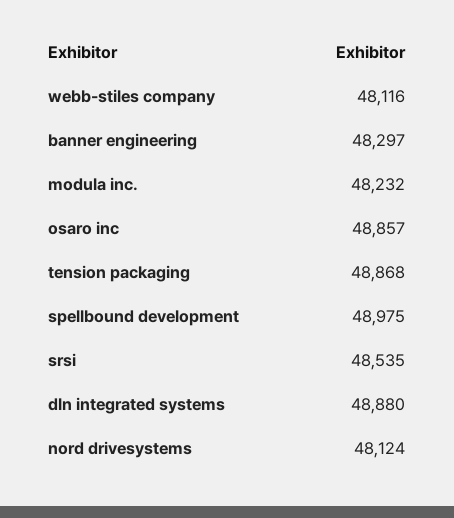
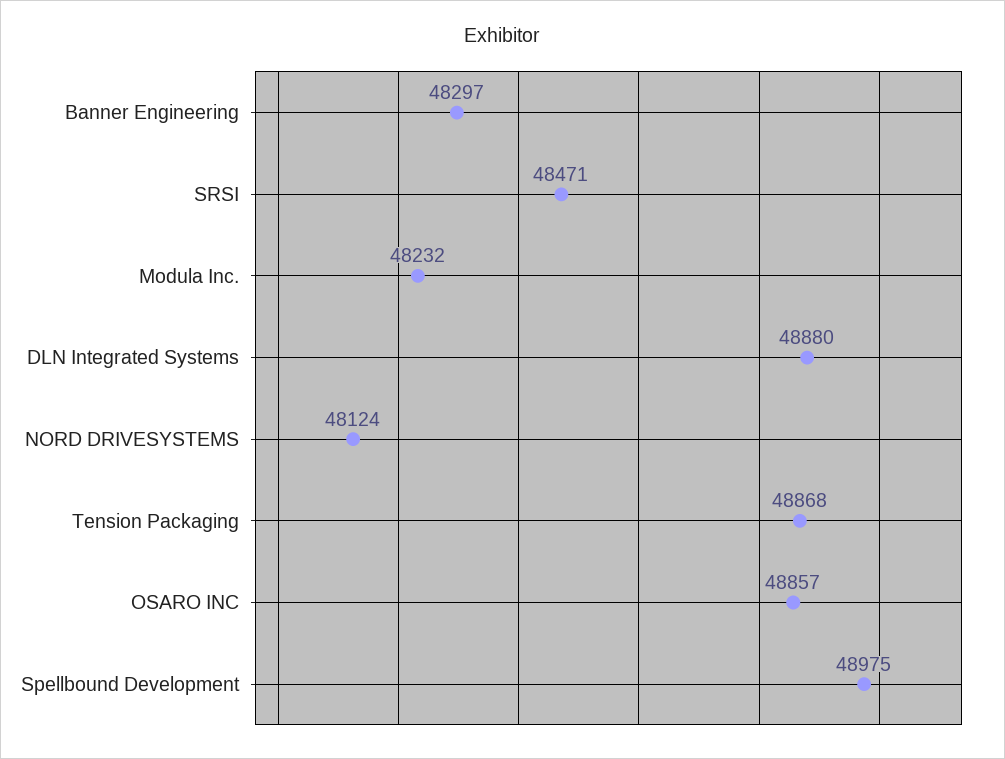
webb-stiles company: 48116 -> none
srsi: 48535 -> 48471

